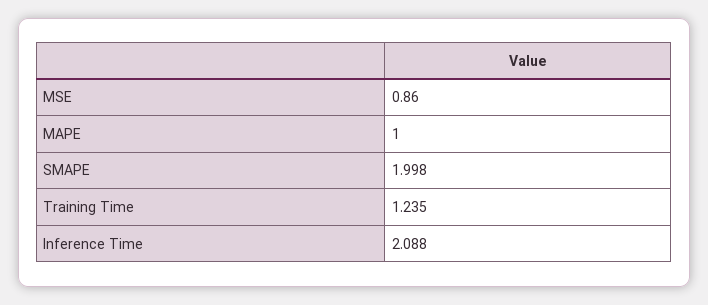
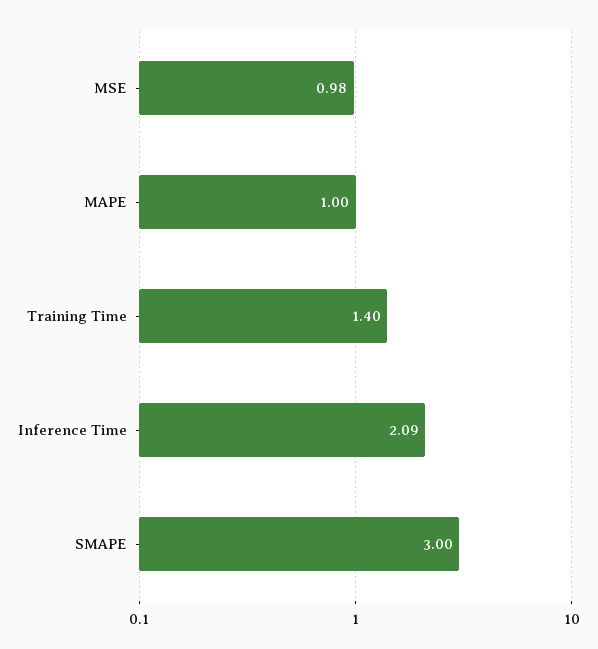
MSE: 0.86 -> 0.98
SMAPE: 1.998 -> 3
Training Time: 1.235 -> 1.4

